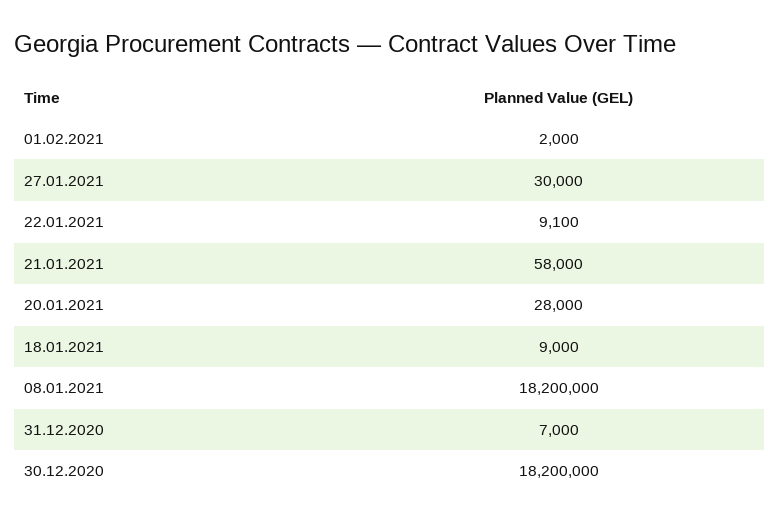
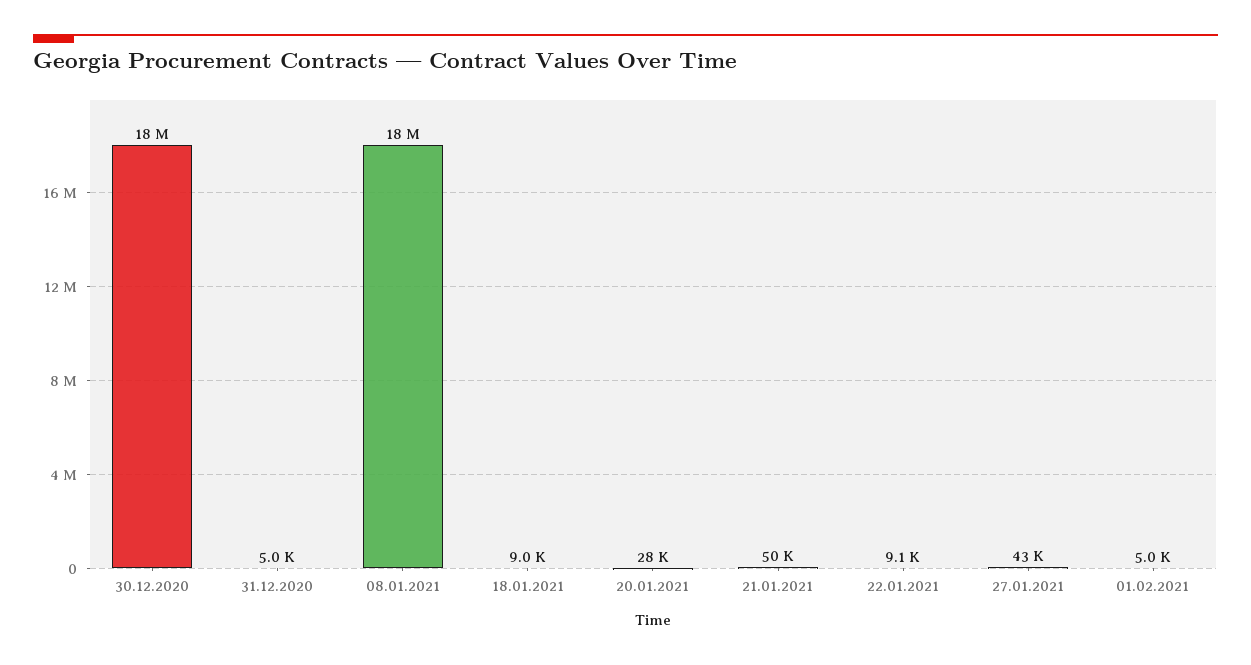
01.02.2021: 2000 -> 5000
27.01.2021: 30000 -> 43000
21.01.2021: 58000 -> 50000
31.12.2020: 7000 -> 5000

